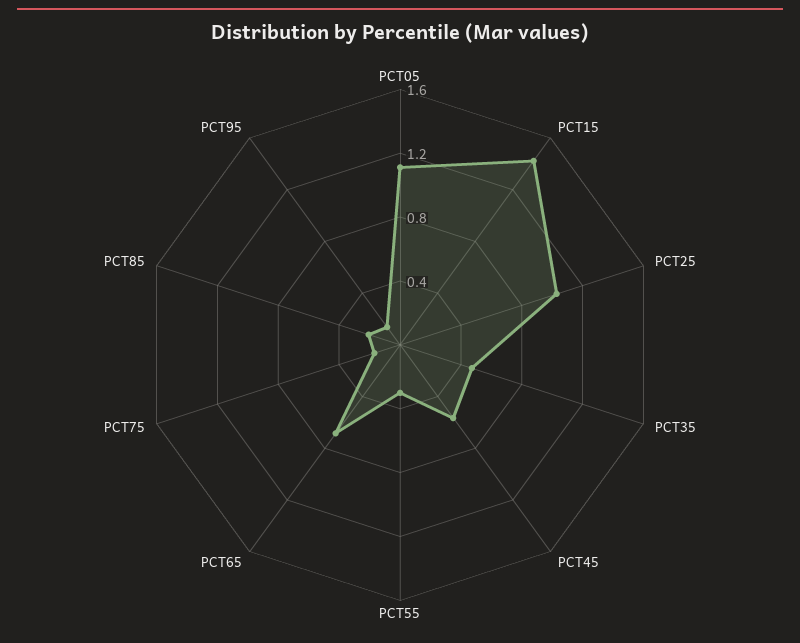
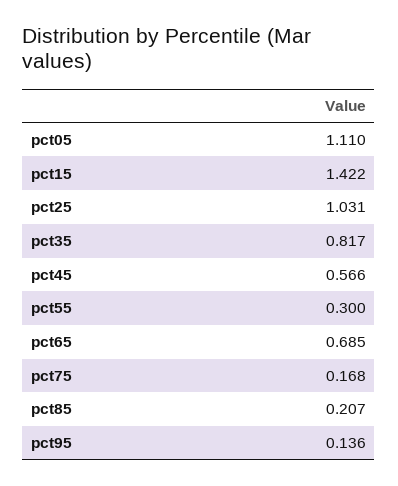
PCT35: 0.5 -> 0.817

